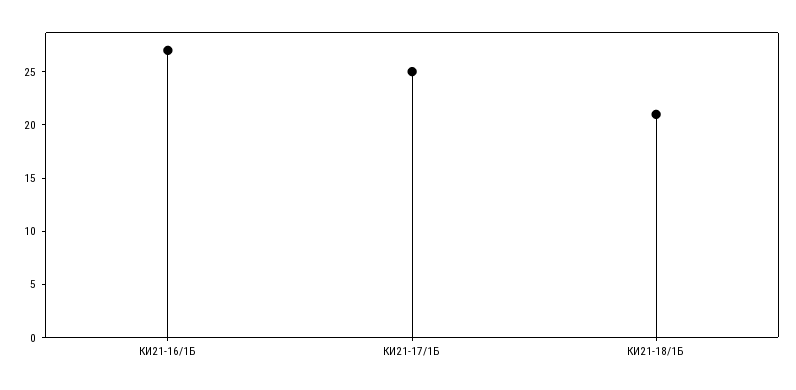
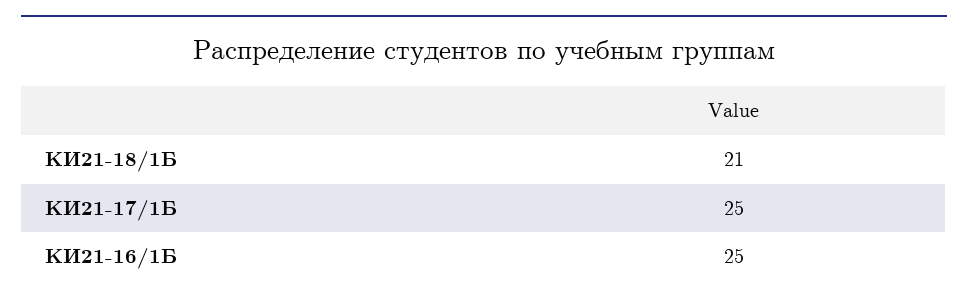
КИ21-16/1Б: 27 -> 25

